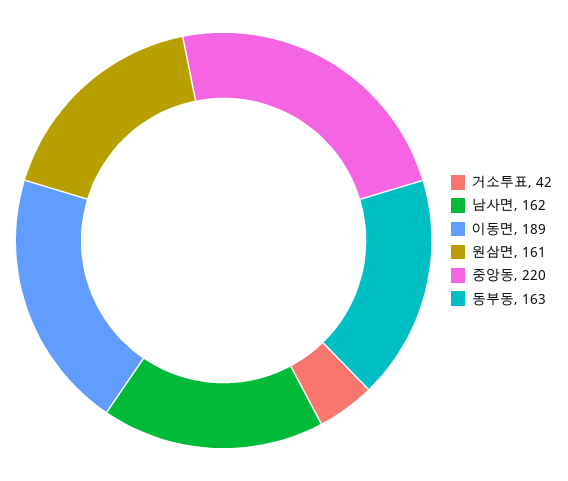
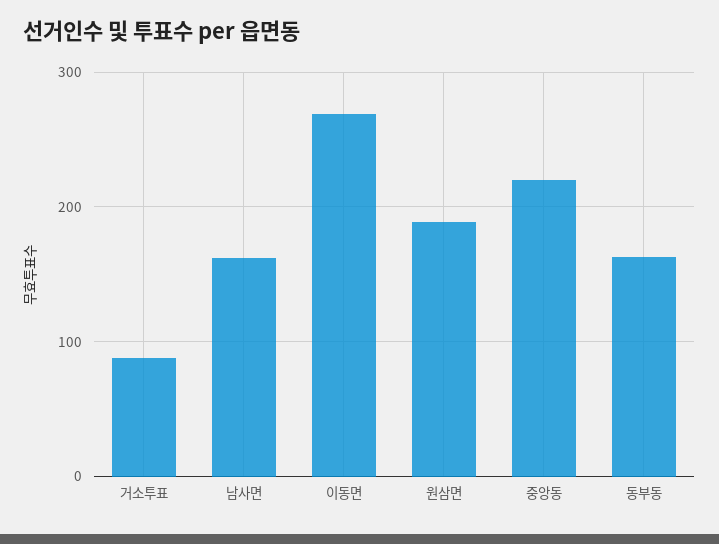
거소투표: 42 -> 90
이동면: 189 -> 270
원삼면: 161 -> 190

